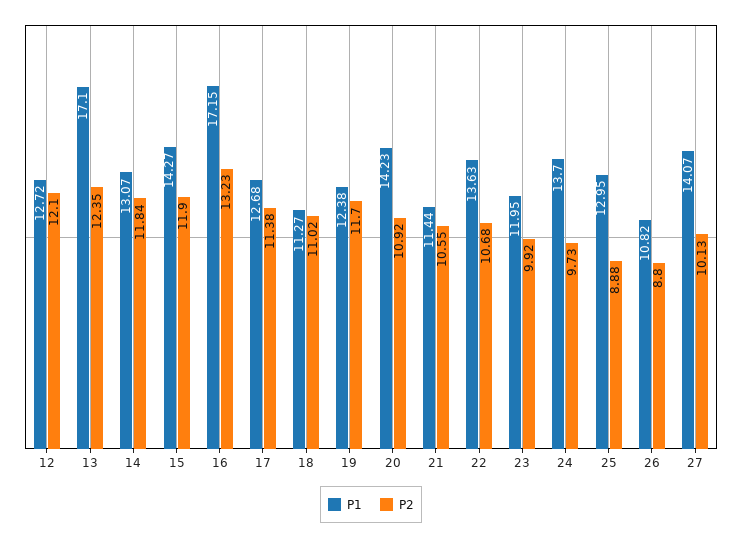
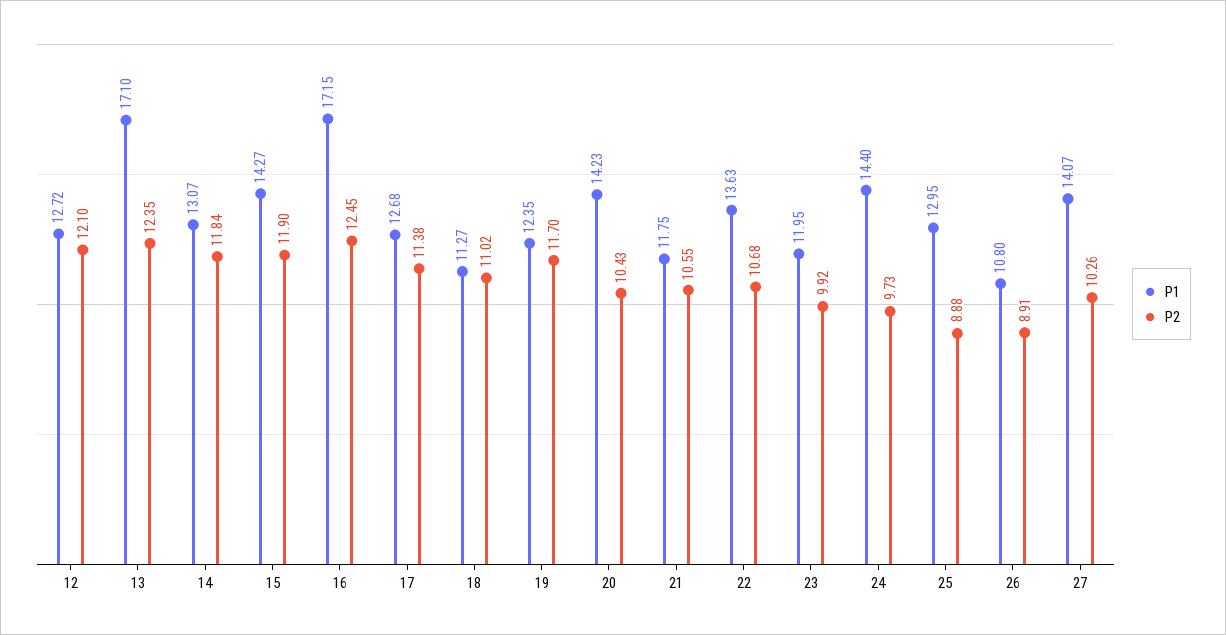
P2, 16: 13.23 -> 12.45
P1, 19: 12.38 -> 12.35
P2, 20: 10.92 -> 10.43
P1, 21: 11.44 -> 11.75
P1, 24: 13.7 -> 14.4
P1, 26: 10.82 -> 10.8
P2, 26: 8.8 -> 8.91
P2, 27: 10.13 -> 10.26

